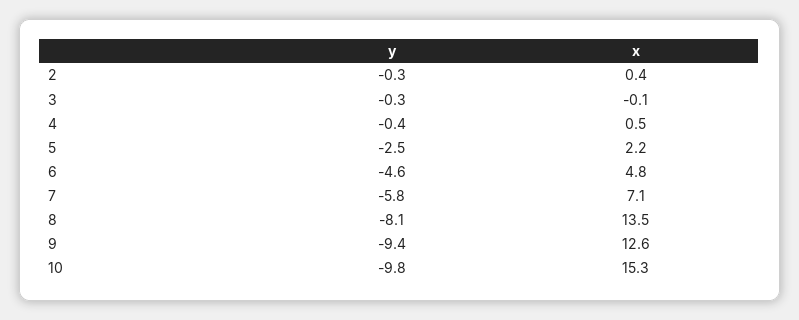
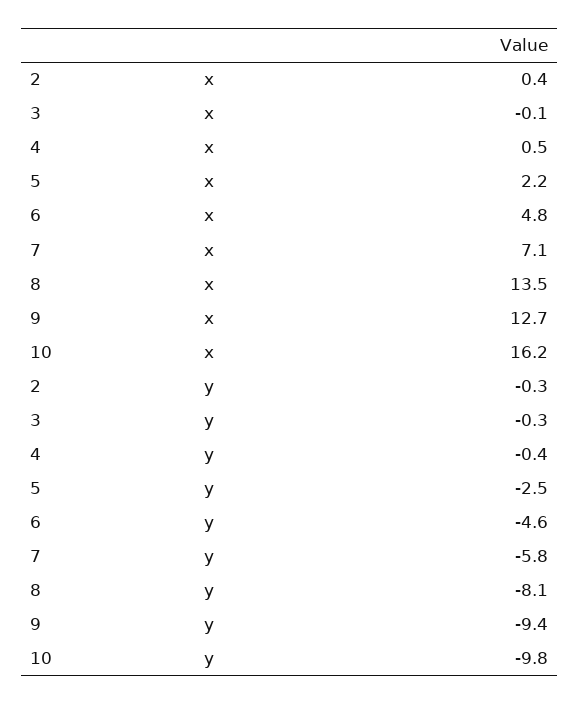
x, 9: 12.6 -> 12.7
x, 10: 15.3 -> 16.2

